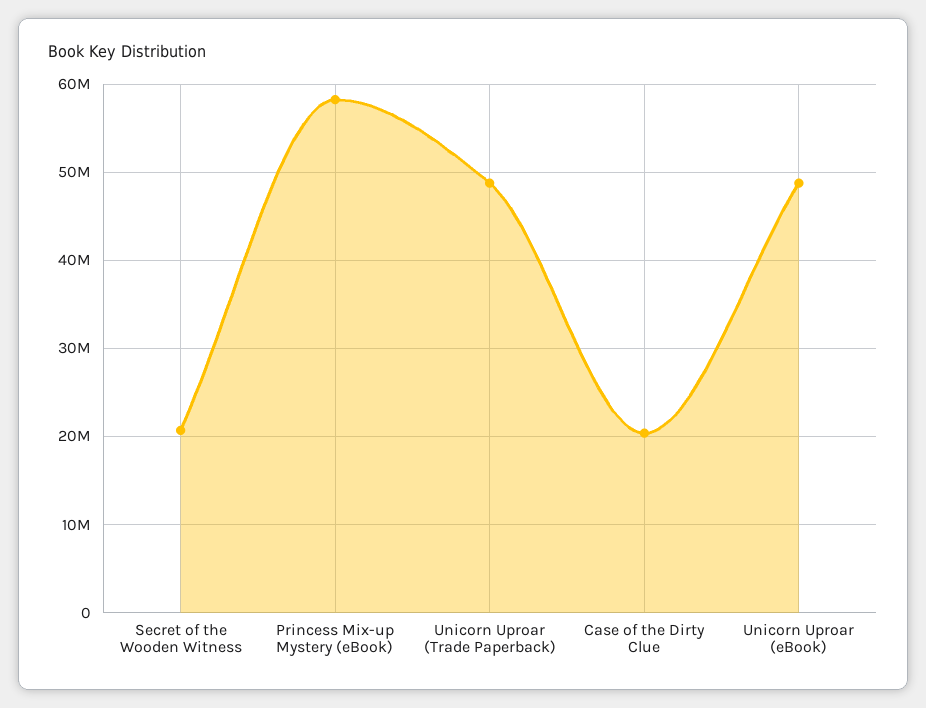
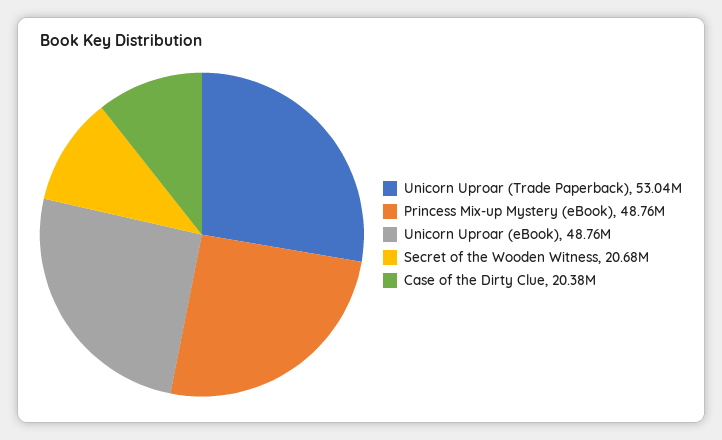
Princess Mix-up Mystery (eBook): 58000000 -> 48760000
Unicorn Uproar (Trade Paperback): 49000000 -> 53040000

